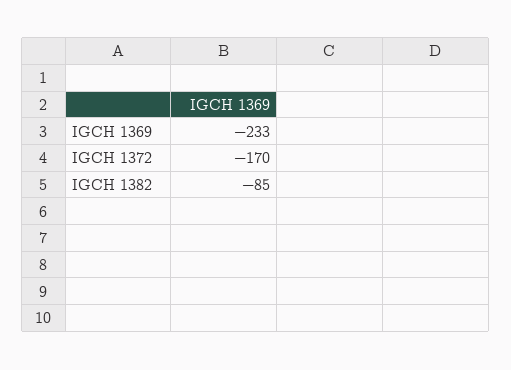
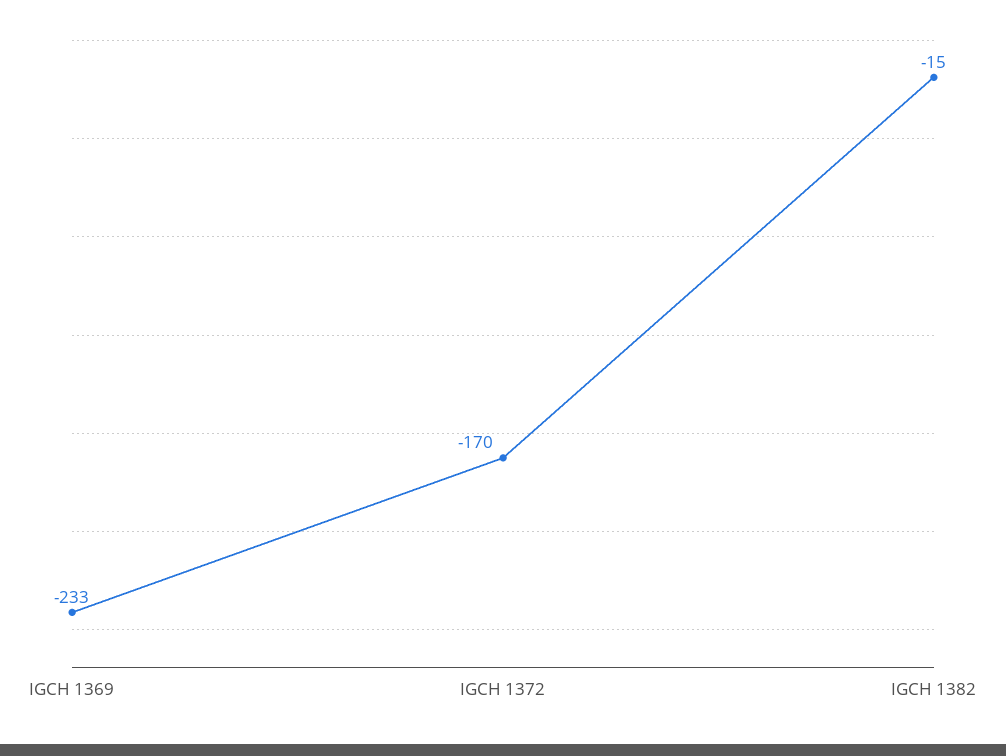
IGCH 1382: -85 -> -15

